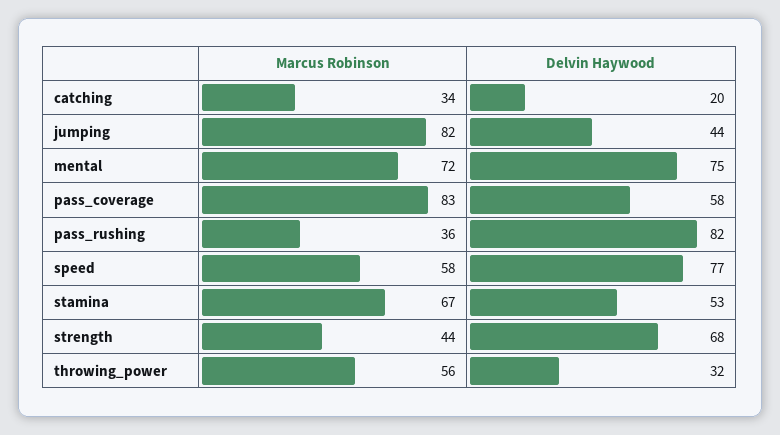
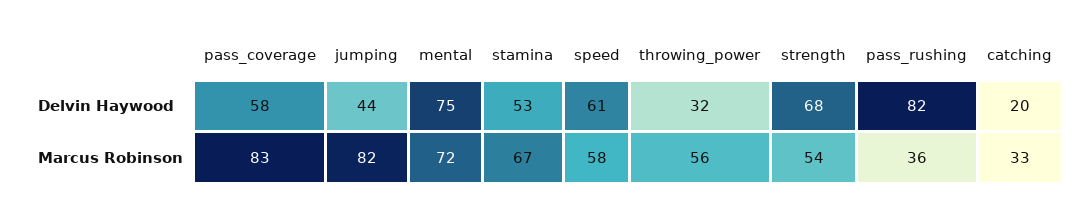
Marcus Robinson, catching: 34 -> 33
Delvin Haywood, speed: 77 -> 61
Marcus Robinson, strength: 44 -> 54

